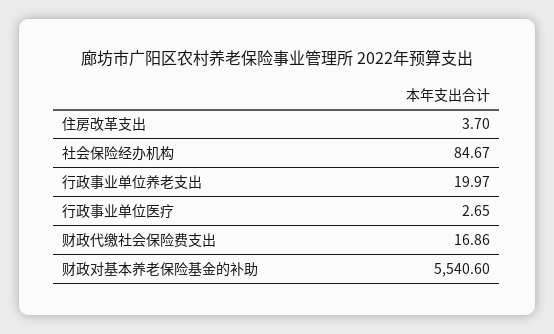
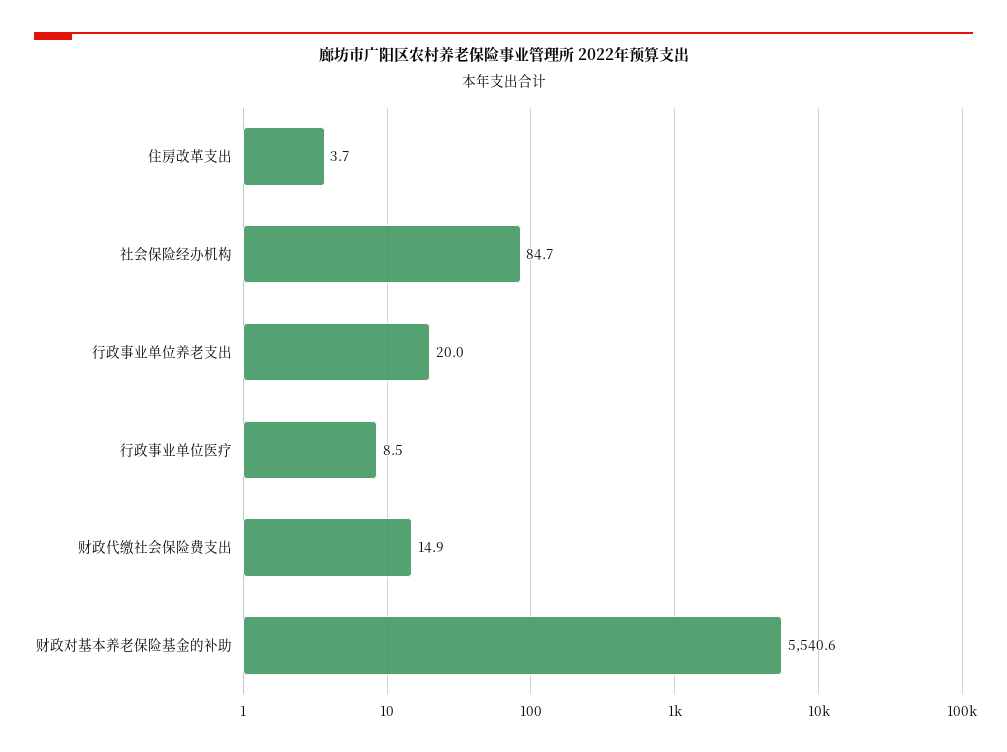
行政事业单位医疗: 2.65 -> 8.5
财政代缴社会保险费支出: 16.86 -> 14.9

